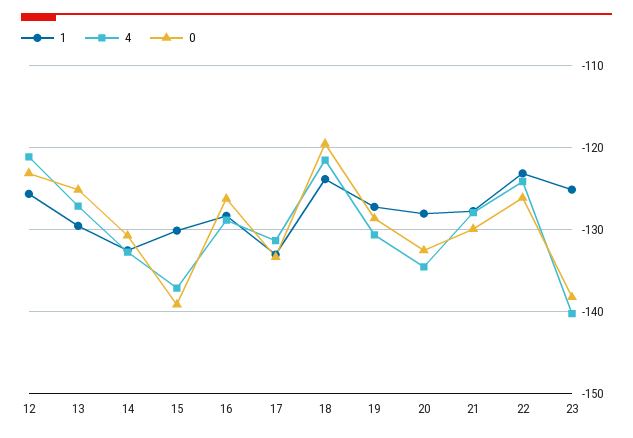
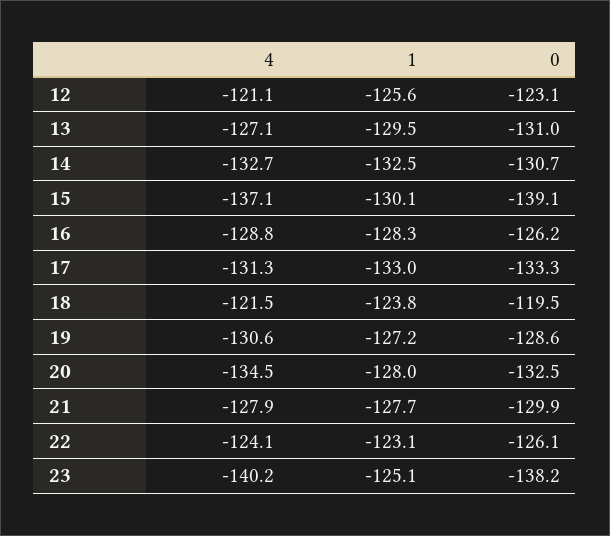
0, 13: -125 -> -131

